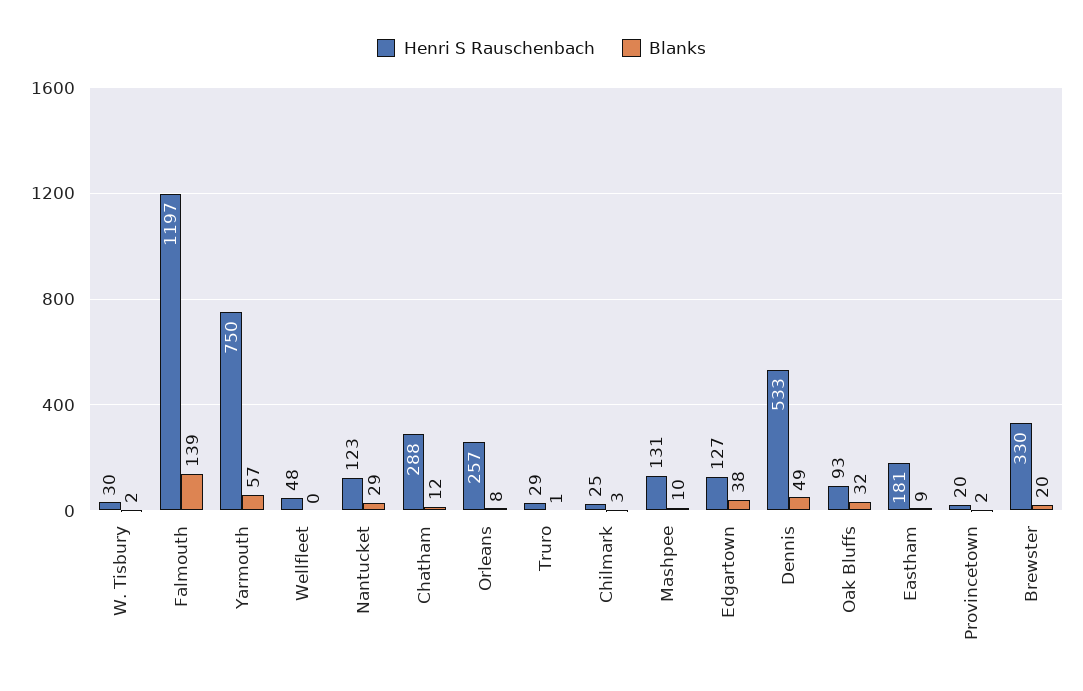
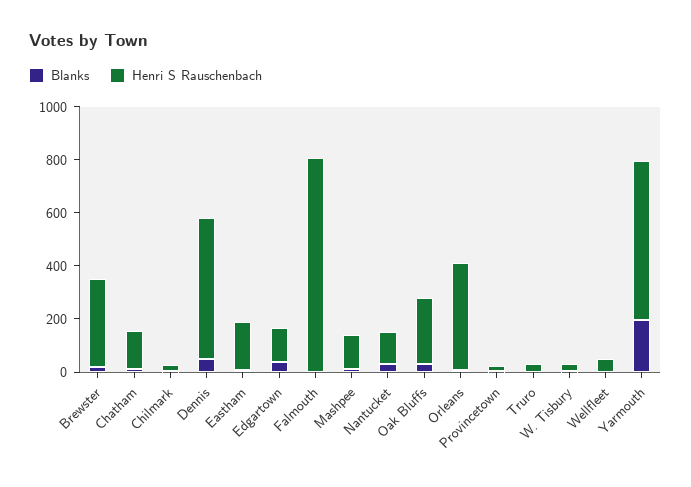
Henri S Rauschenbach, Falmouth: 1197 -> 800
Blanks, Falmouth: 139 -> 0
Henri S Rauschenbach, Yarmouth: 750 -> 600
Blanks, Yarmouth: 57 -> 200
Henri S Rauschenbach, Chatham: 288 -> 150
Henri S Rauschenbach, Orleans: 257 -> 400
Henri S Rauschenbach, Oak Bluffs: 93 -> 250

